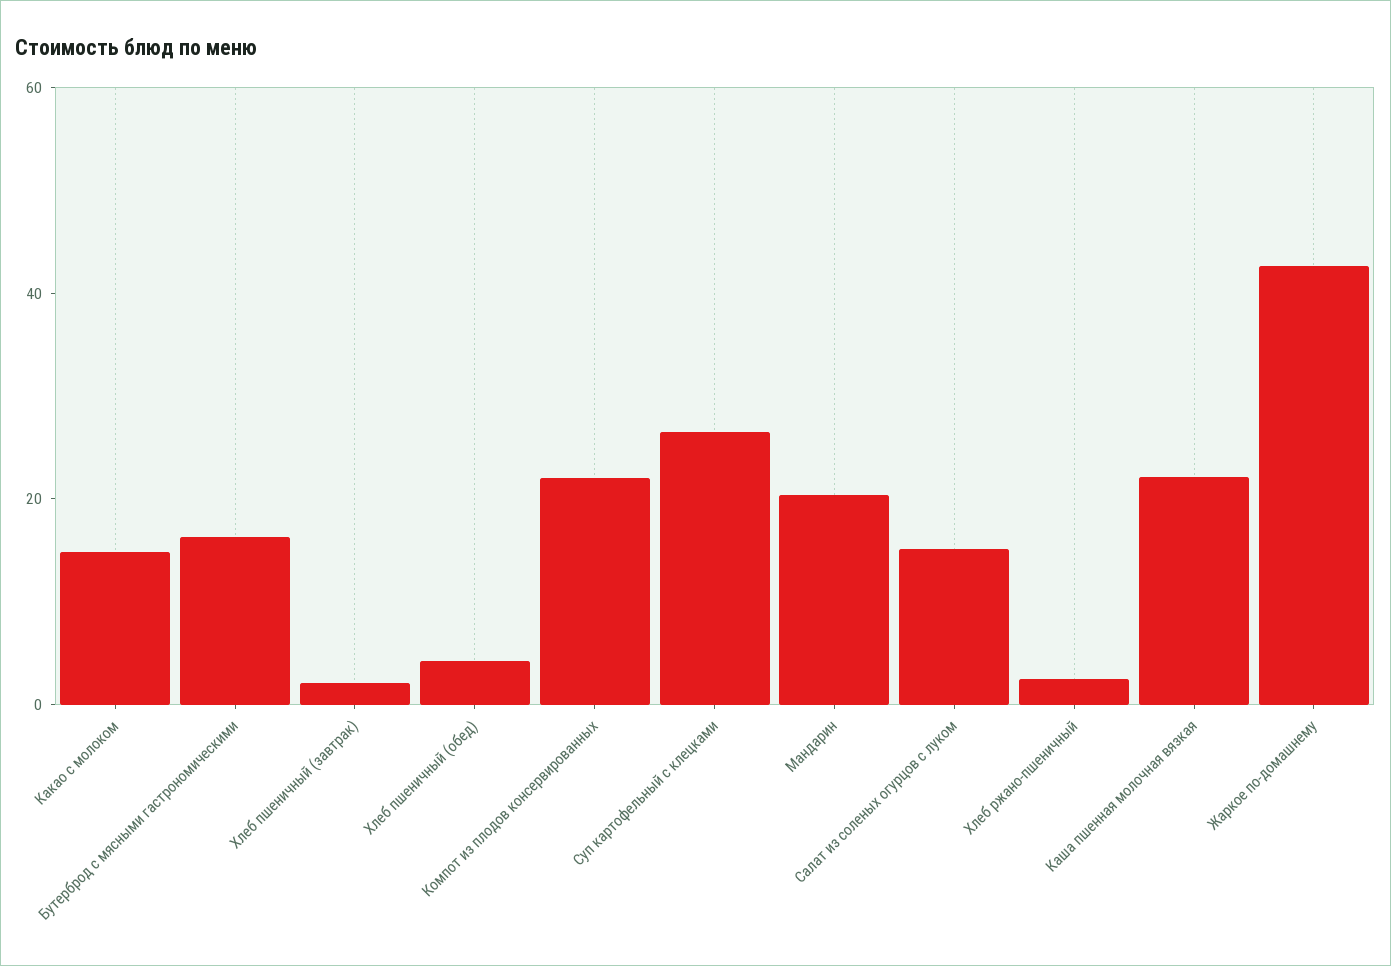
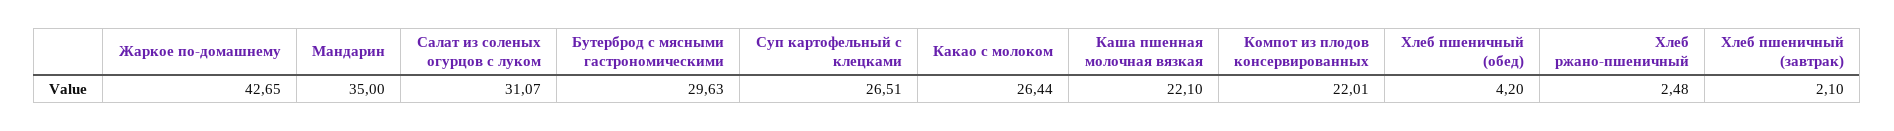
Какао с молоком: 15 -> 26.44
Бутерброд с мясными гастрономическими: 15 -> 29.63
Мандарин: 20 -> 35
Салат из соленых огурцов с луком: 15 -> 31.07

